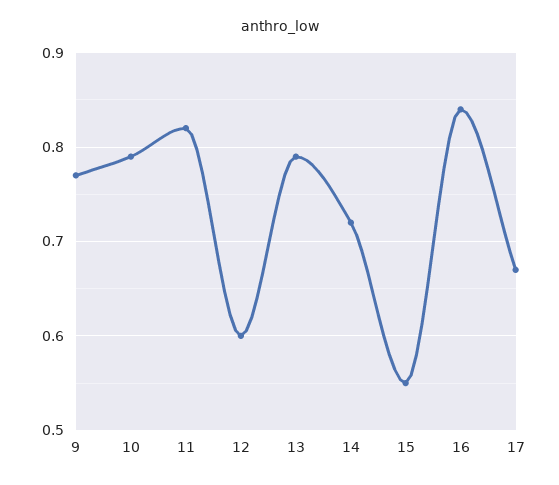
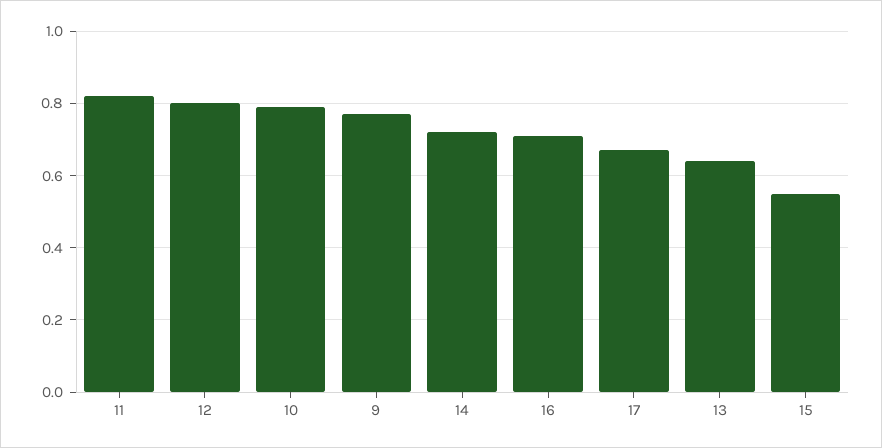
12: 0.6 -> 0.8
13: 0.79 -> 0.65
16: 0.84 -> 0.7

